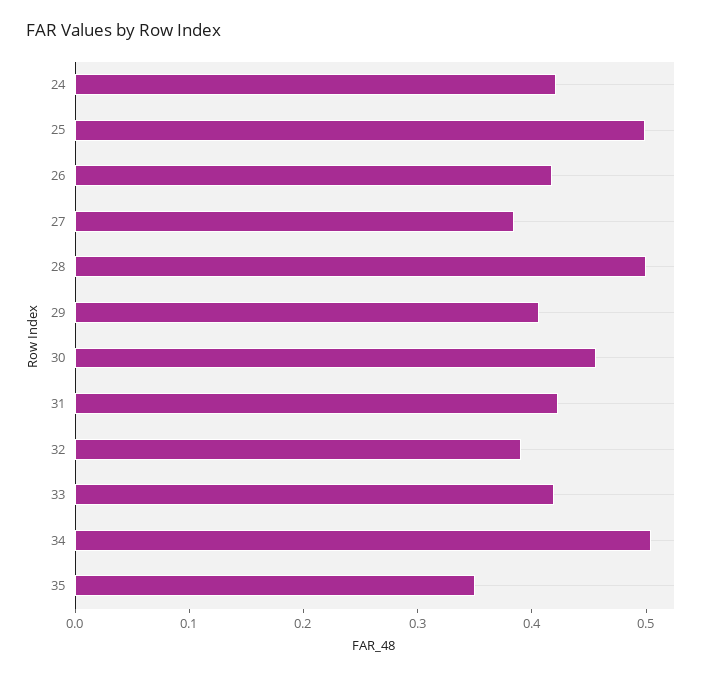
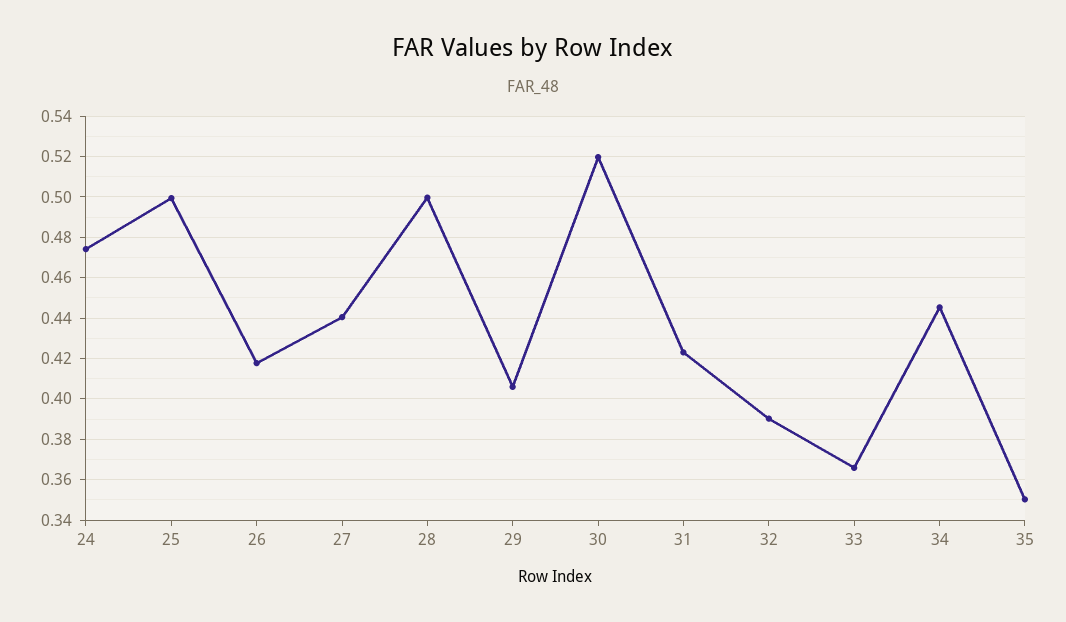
24: 0.42 -> 0.475
27: 0.38 -> 0.44
30: 0.46 -> 0.52
33: 0.42 -> 0.365
34: 0.5 -> 0.445

